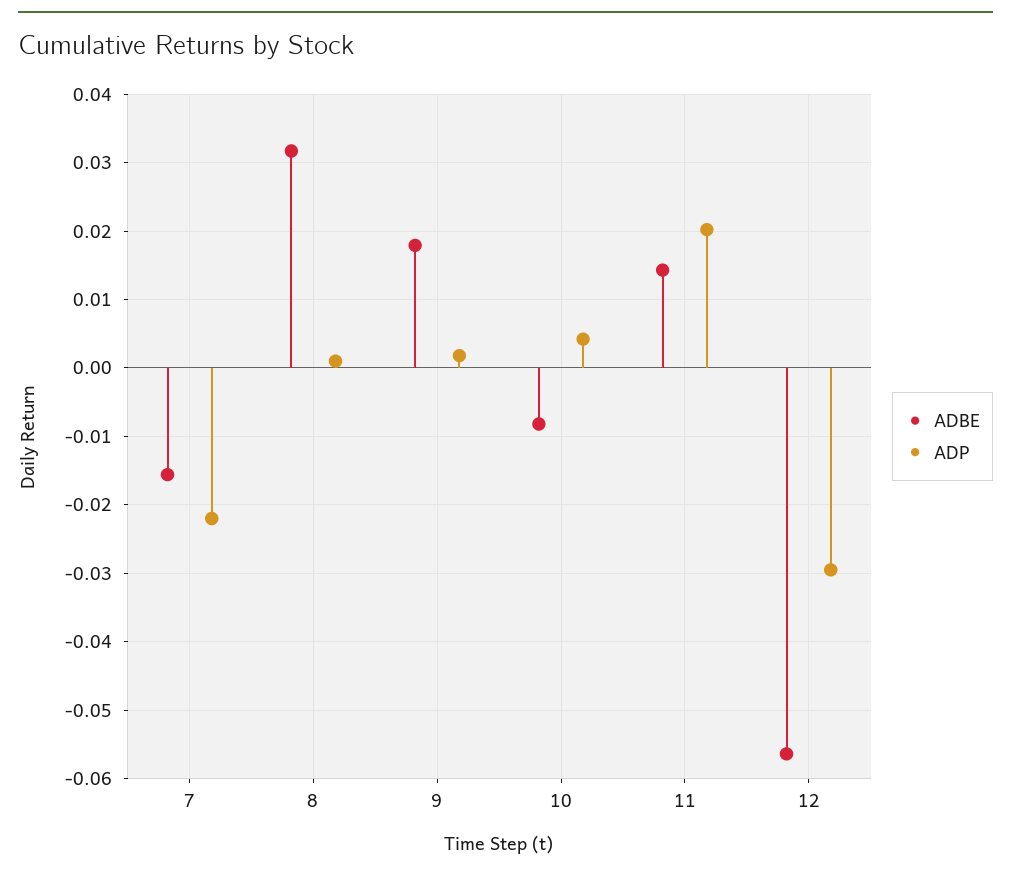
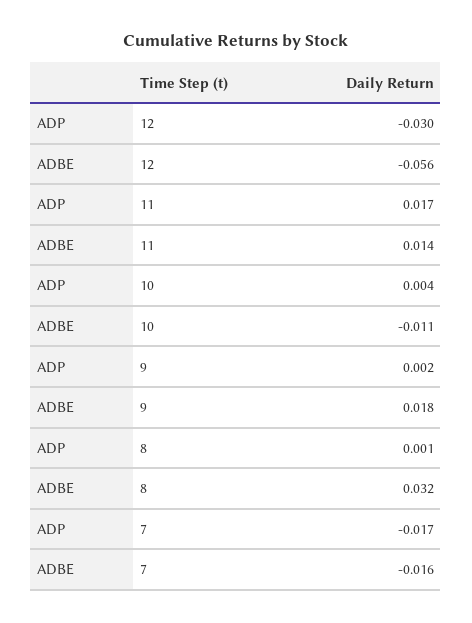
ADP, 7: -0.022 -> -0.017
ADBE, 10: -0.008 -> -0.011
ADP, 11: 0.02 -> 0.017

